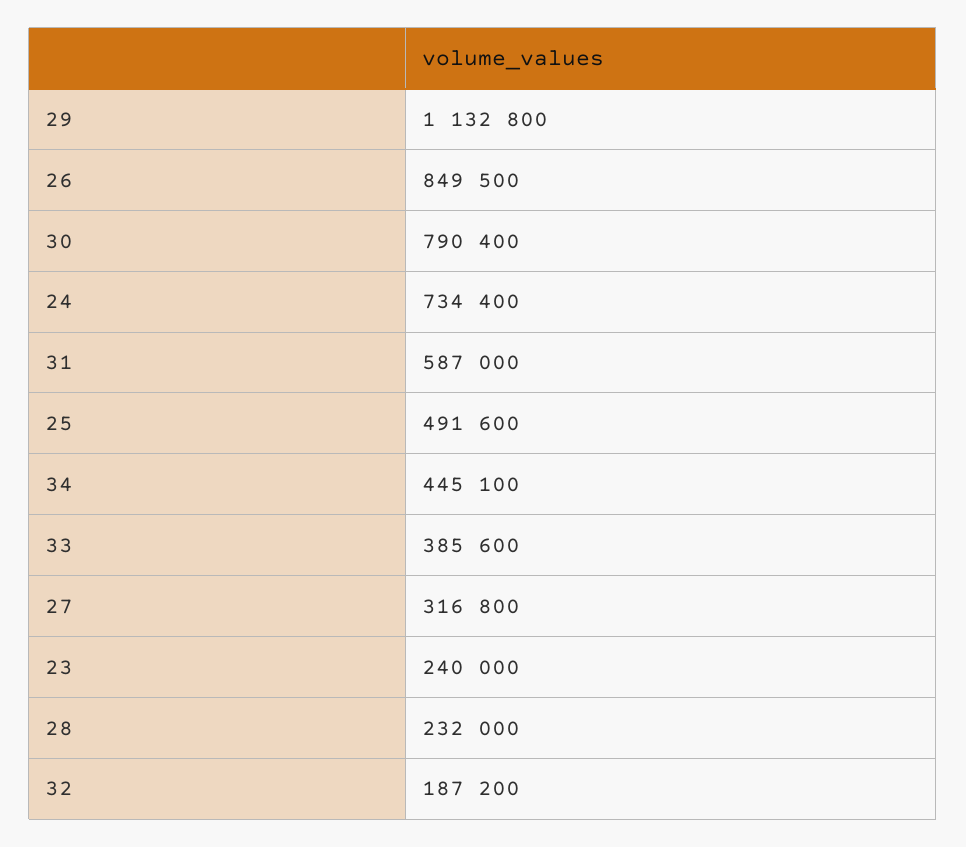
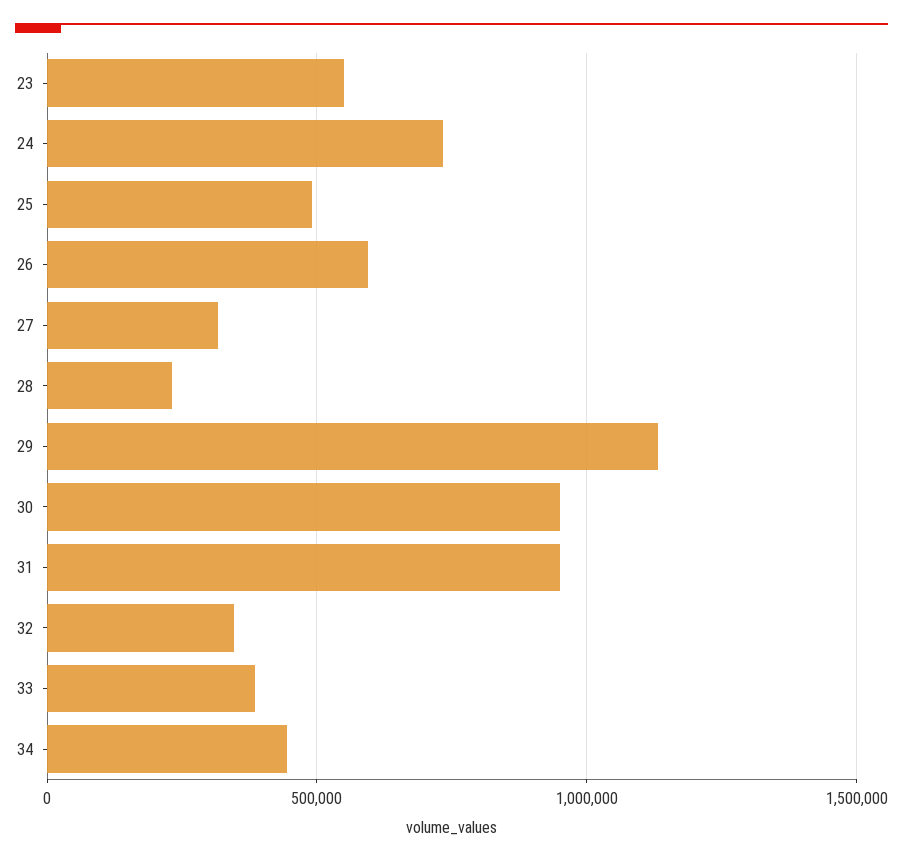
26: 849500 -> 600000
30: 790400 -> 950000
31: 587000 -> 950000
23: 240000 -> 550000
32: 187200 -> 350000

